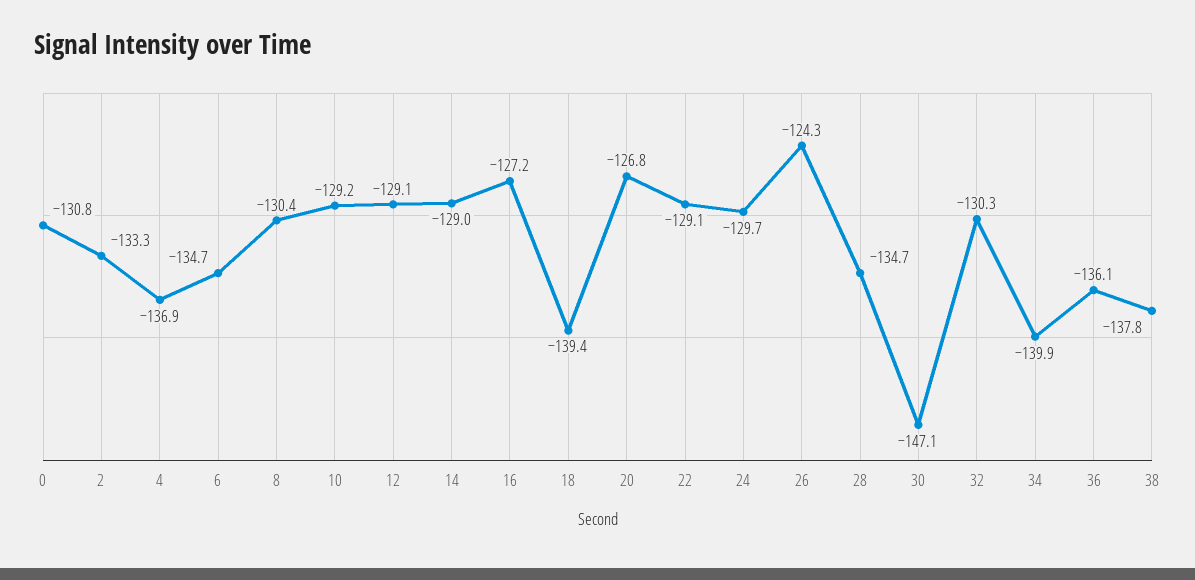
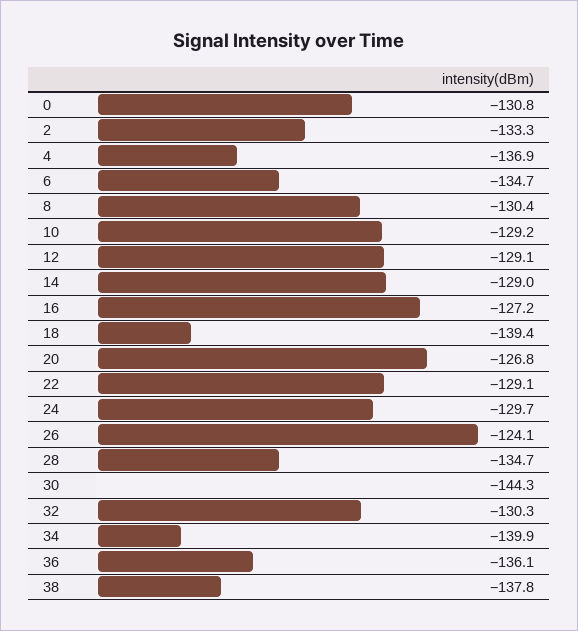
26: -124.3 -> -124.1
30: -147.1 -> -144.3

